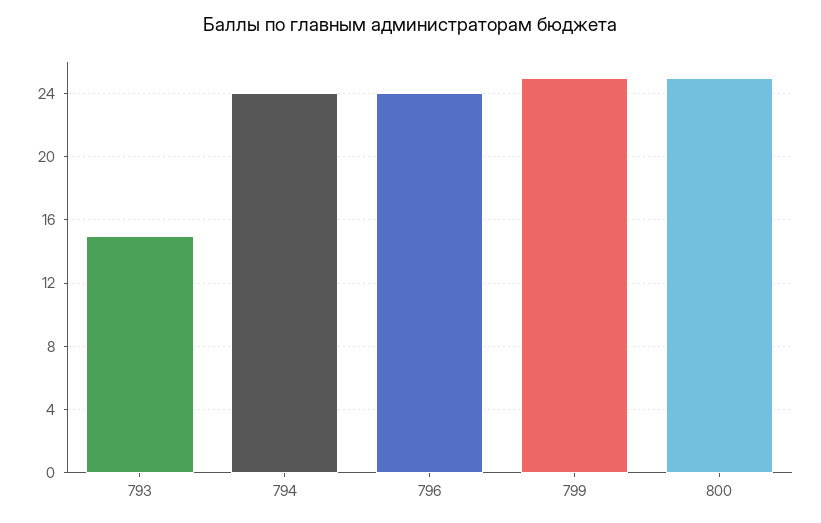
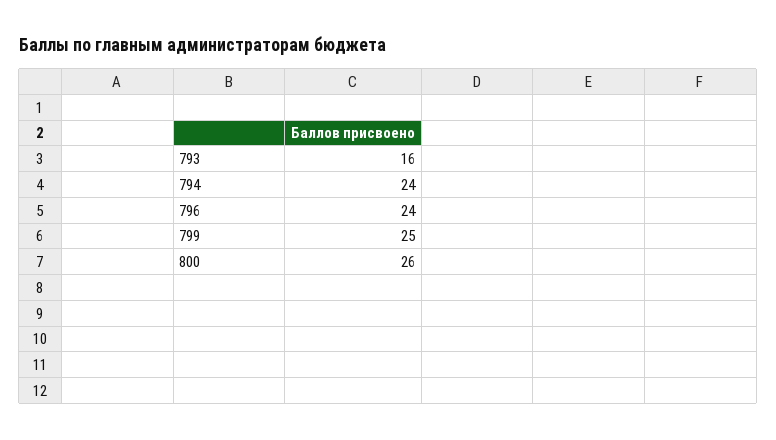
793: 15 -> 16
800: 25 -> 26

